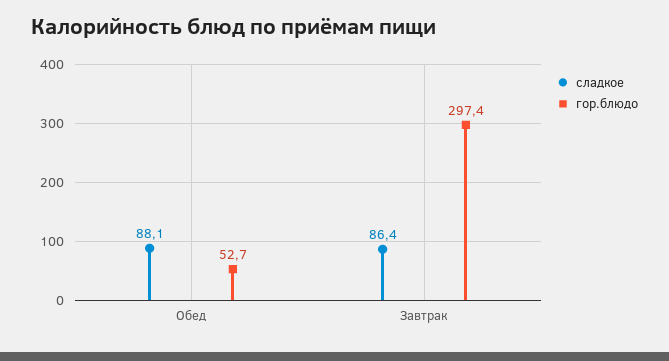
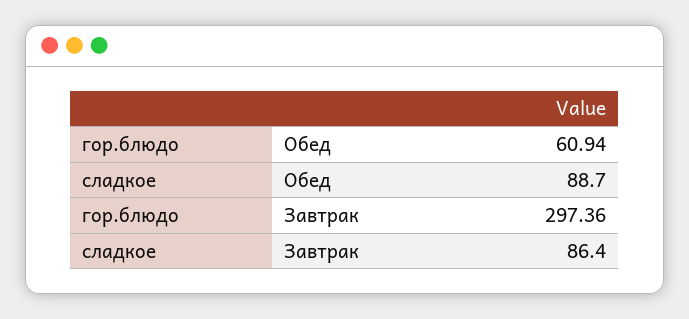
сладкое, Обед: 88.1 -> 88.7
гор.блюдо, Обед: 52.7 -> 60.94

